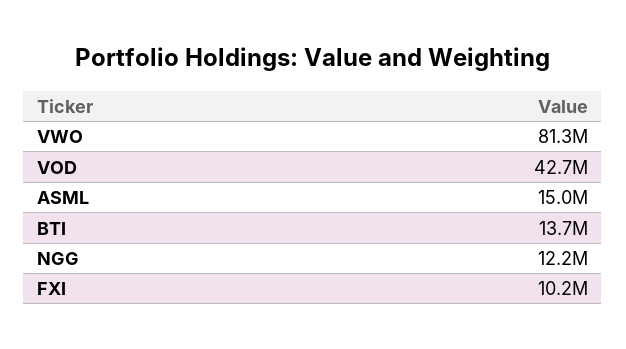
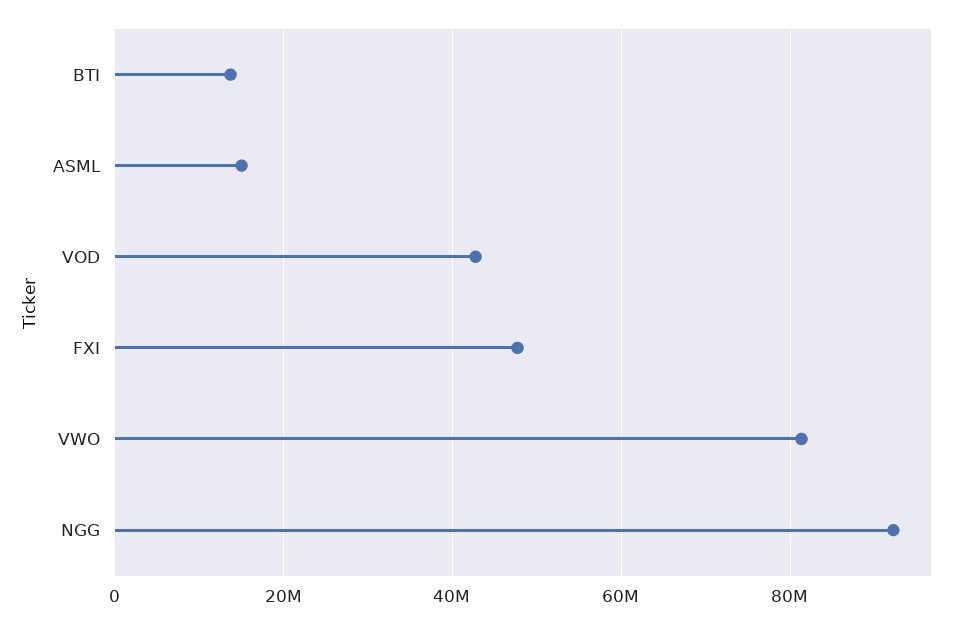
NGG: 12200000 -> 92000000
FXI: 10200000 -> 48000000

